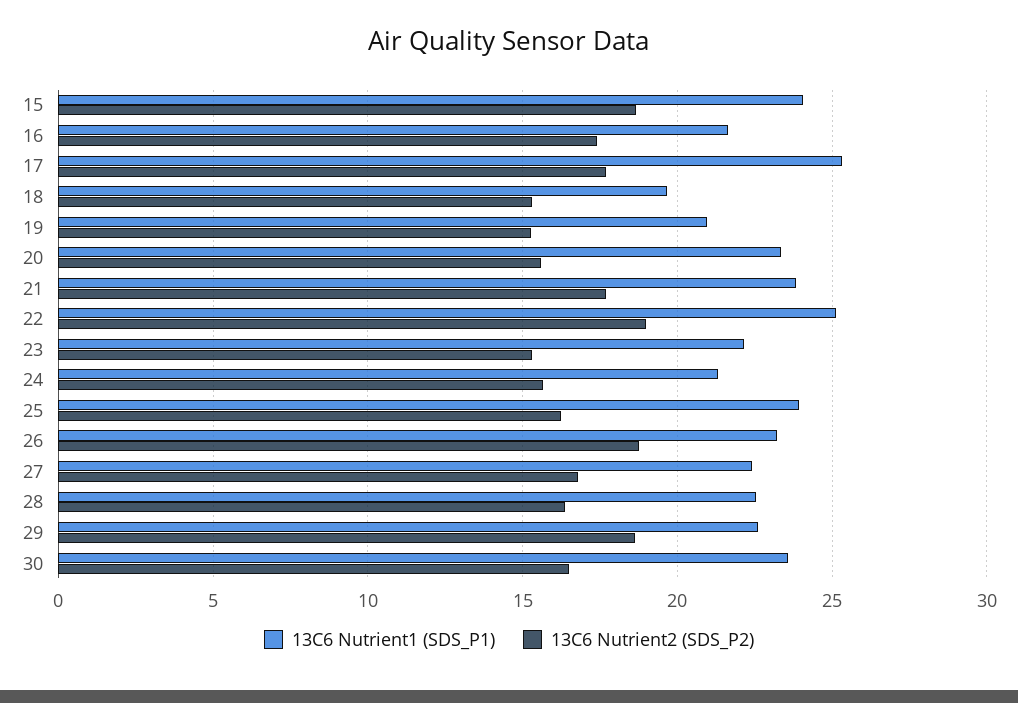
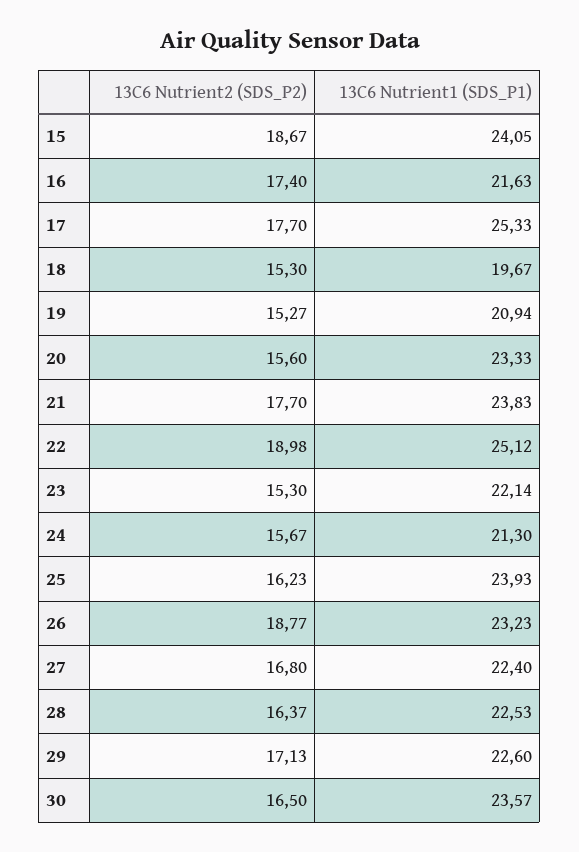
13C6 Nutrient2 (SDS_P2), 29: 18.5 -> 17.13

